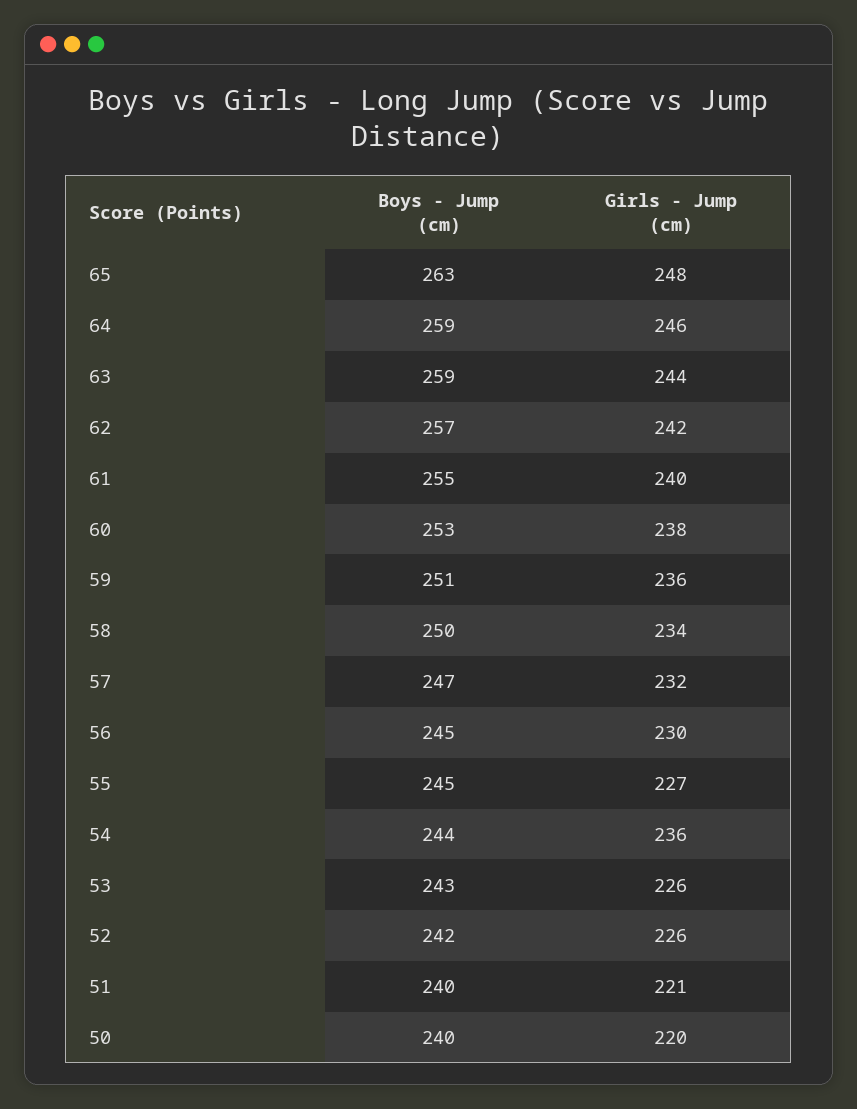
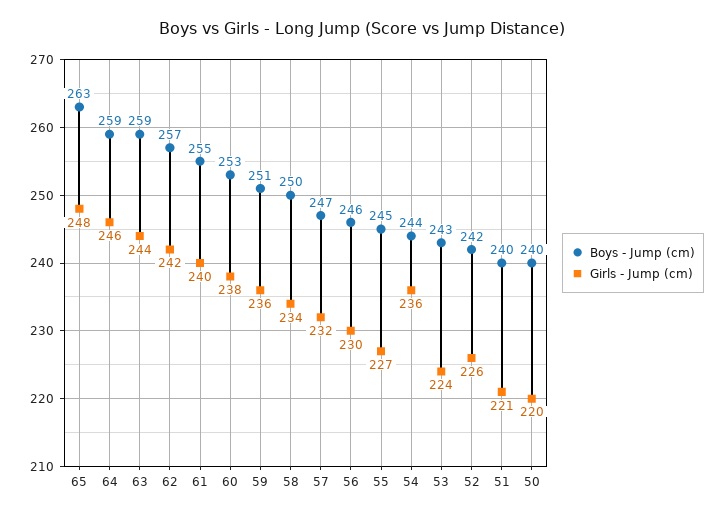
Boys - Jump (cm), 56: 245 -> 246
Girls - Jump (cm), 53: 226 -> 224

